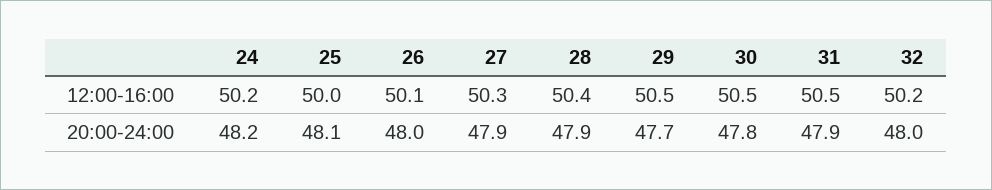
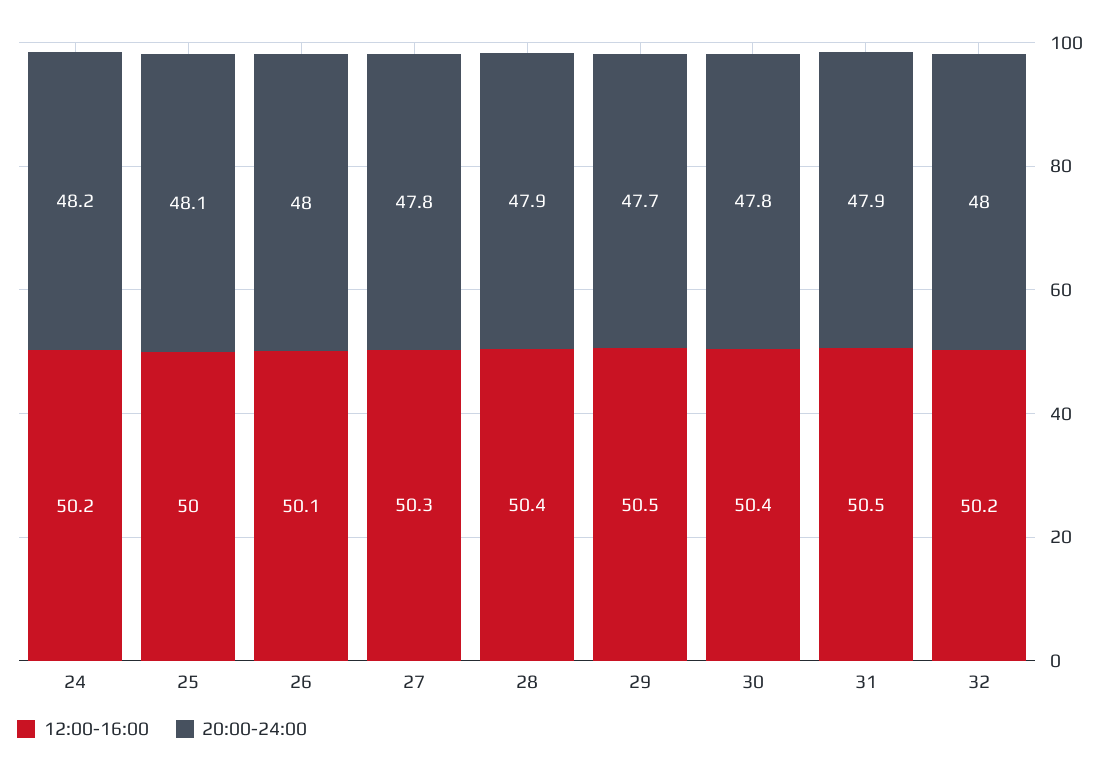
12:00-16:00, 30: 50.5 -> 50.4
20:00-24:00, 27: 47.9 -> 47.8

